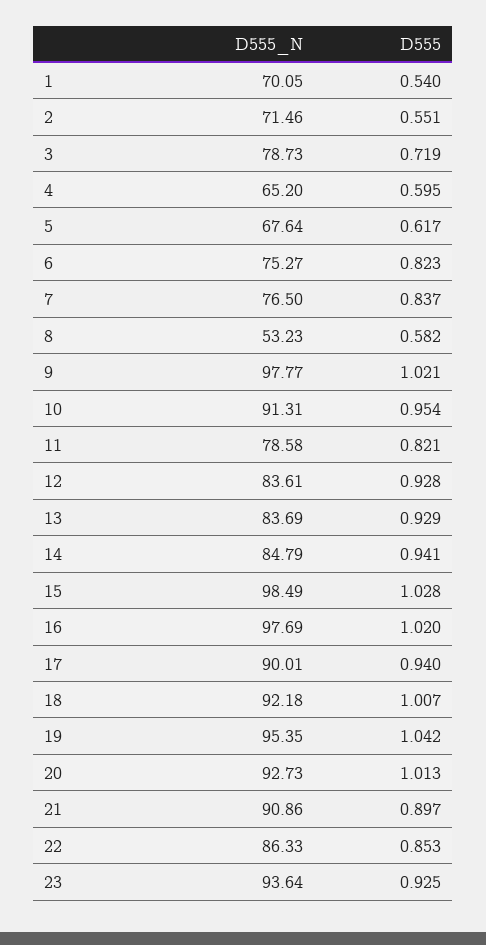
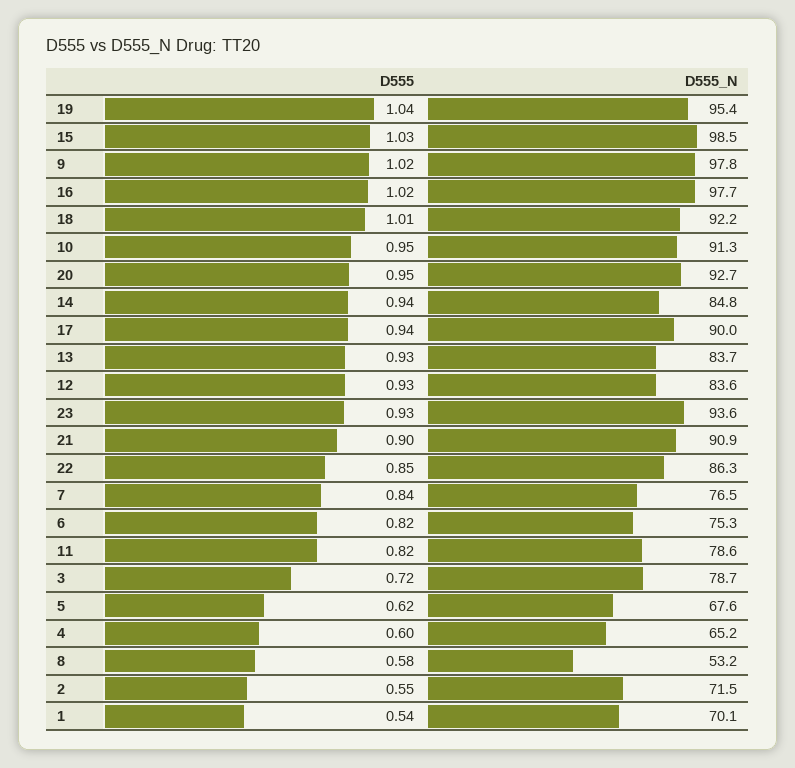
D555, 20: 1.013 -> 0.95

